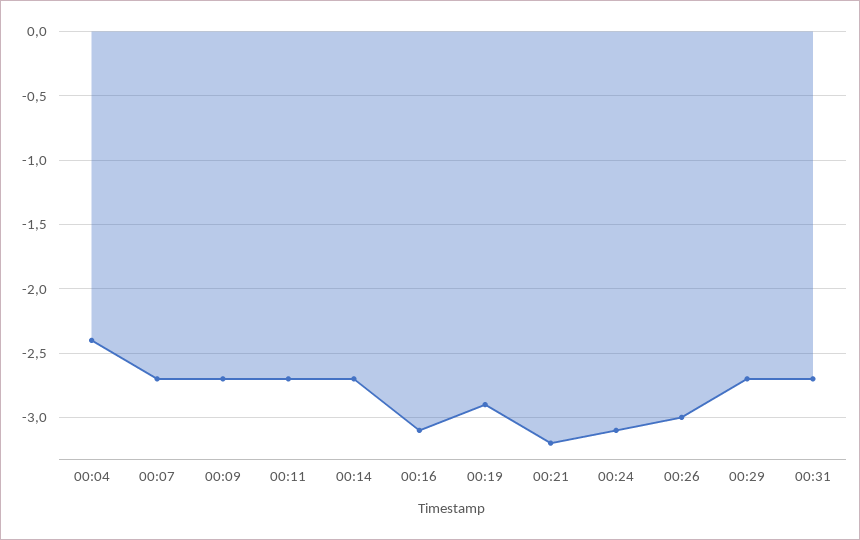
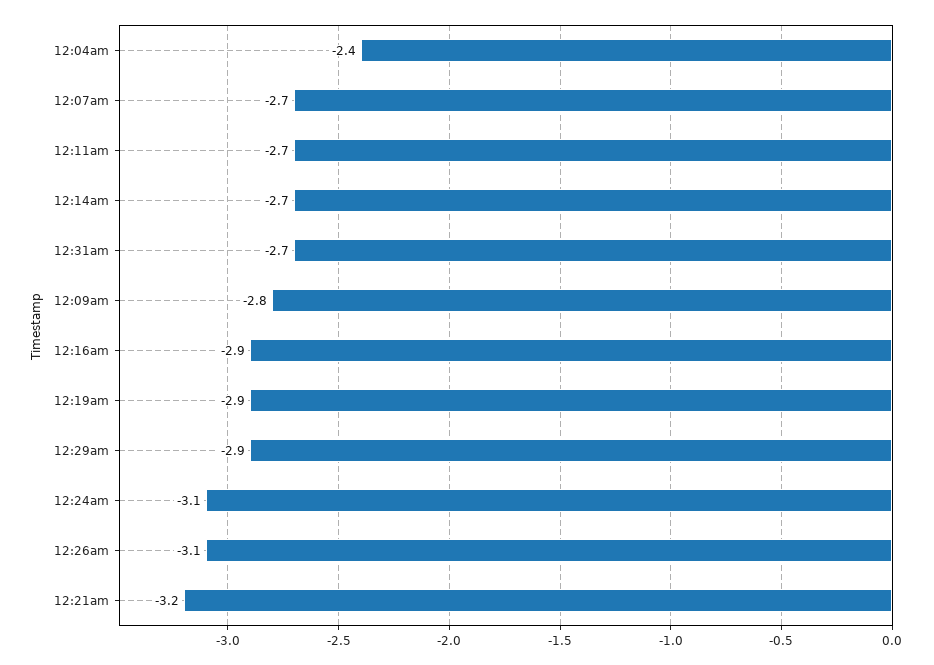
00:09: -2.7 -> -2.8
00:16: -3.1 -> -2.9
00:26: -3 -> -3.1
00:29: -2.7 -> -2.9

